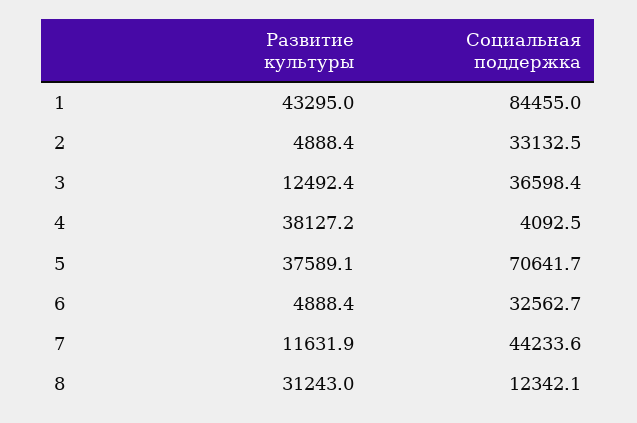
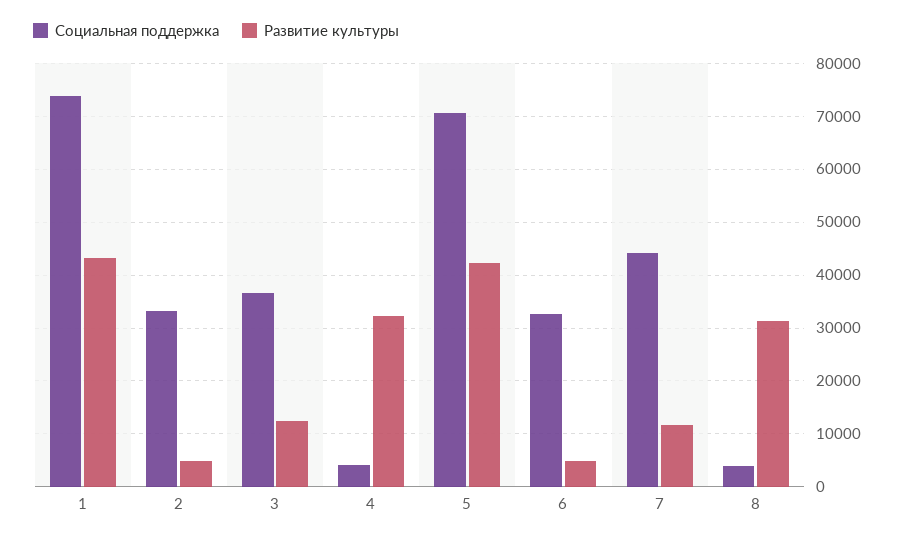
Социальная поддержка, 1: 84455 -> 74000
Развитие культуры, 4: 38127.2 -> 32000
Развитие культуры, 5: 37589.1 -> 42000
Социальная поддержка, 8: 12342.1 -> 4000

